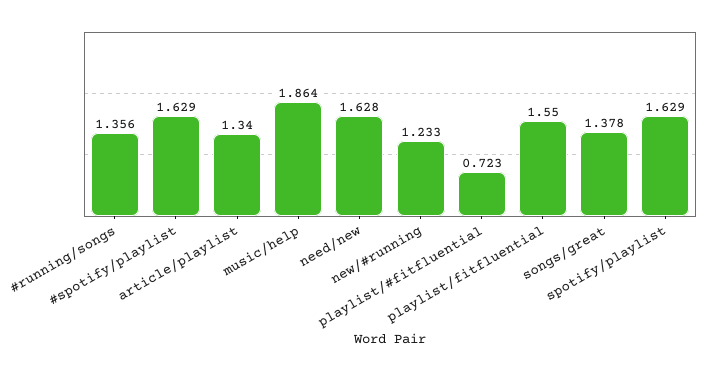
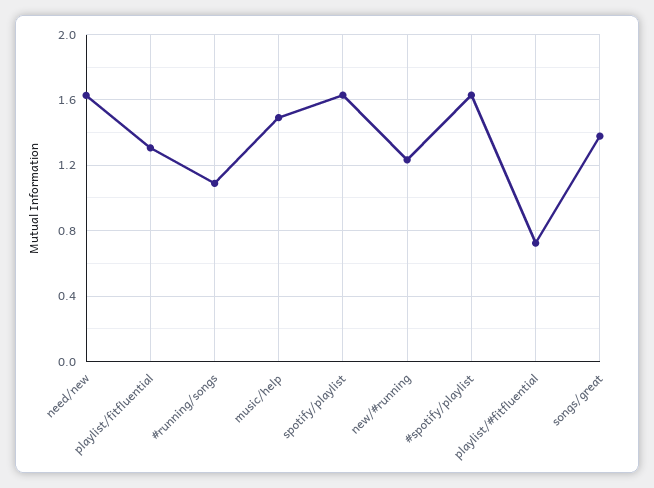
#running/songs: 1.356 -> 1.1
article/playlist: 1.34 -> none
music/help: 1.864 -> 1.5
playlist/fitfluential: 1.55 -> 1.3

